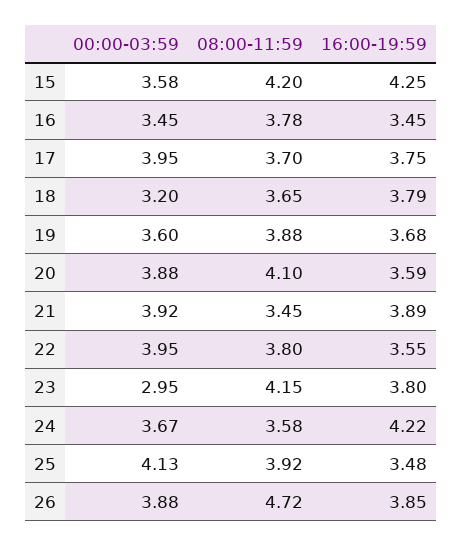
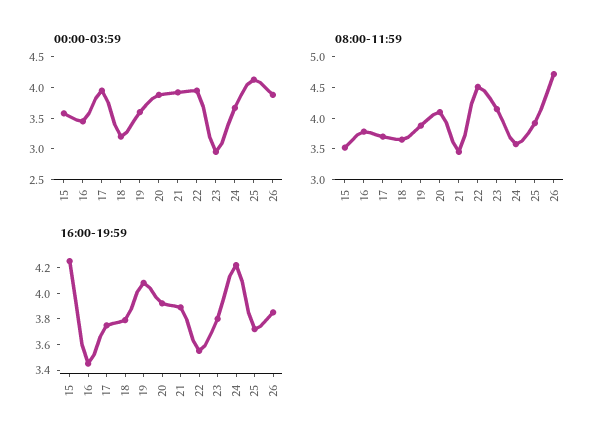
08:00-11:59, 15: 4.2 -> 3.5
16:00-19:59, 19: 3.68 -> 4.1
16:00-19:59, 20: 3.59 -> 3.9
08:00-11:59, 22: 3.8 -> 4.5
16:00-19:59, 25: 3.48 -> 3.7

